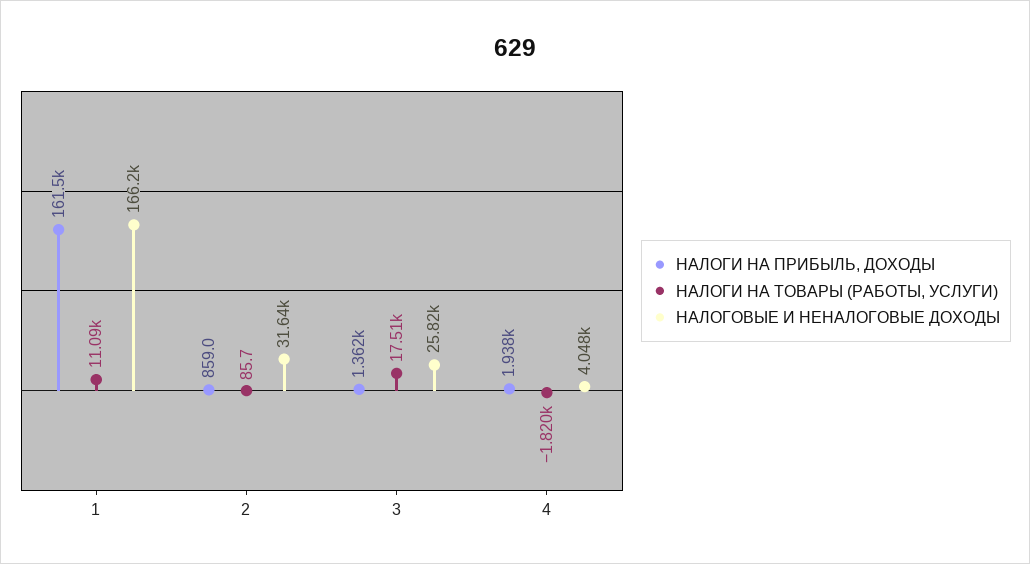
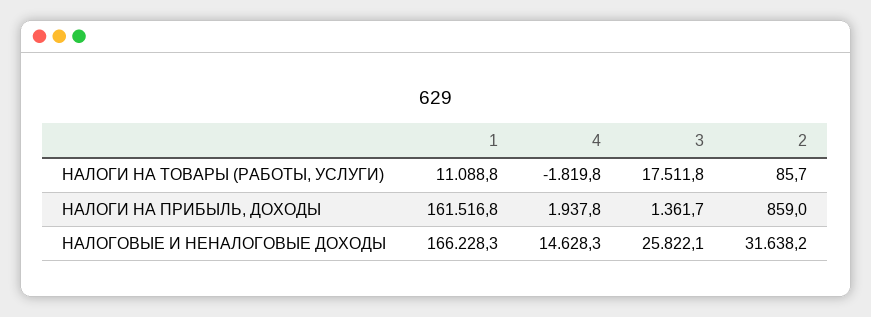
НАЛОГОВЫЕ И НЕНАЛОГОВЫЕ ДОХОДЫ, 4: 4048 -> 14628.3

